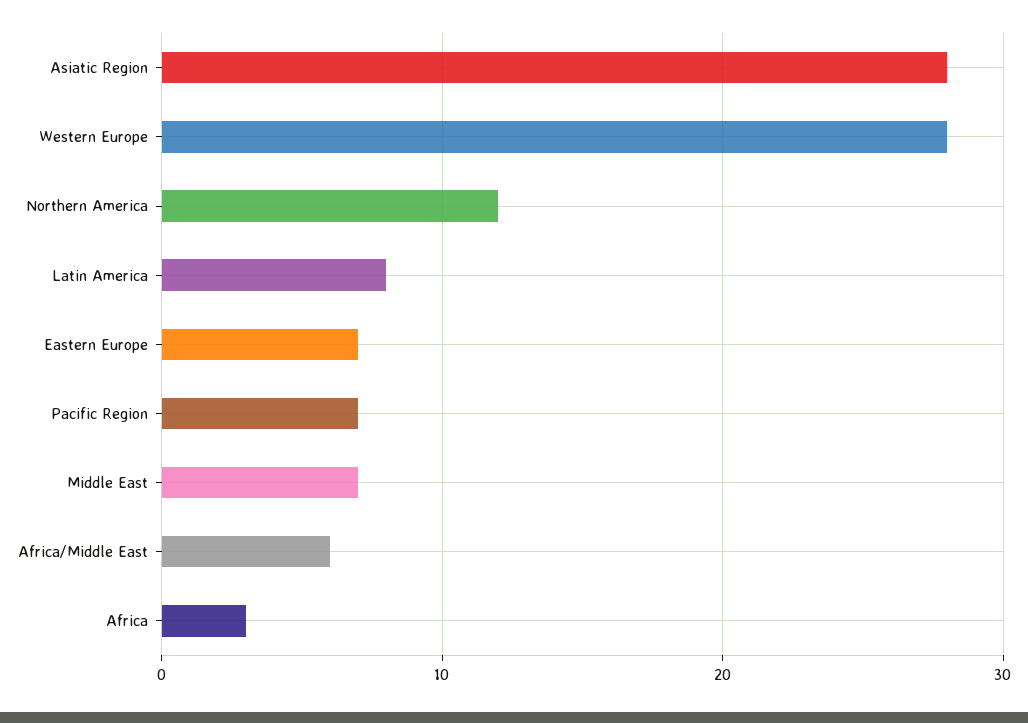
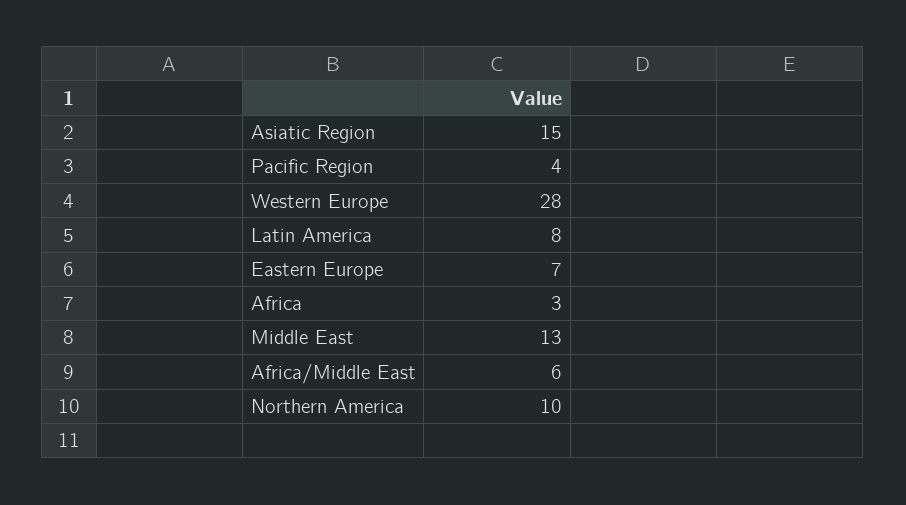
Asiatic Region: 28 -> 15
Northern America: 12 -> 10
Pacific Region: 7 -> 4
Middle East: 7 -> 13

